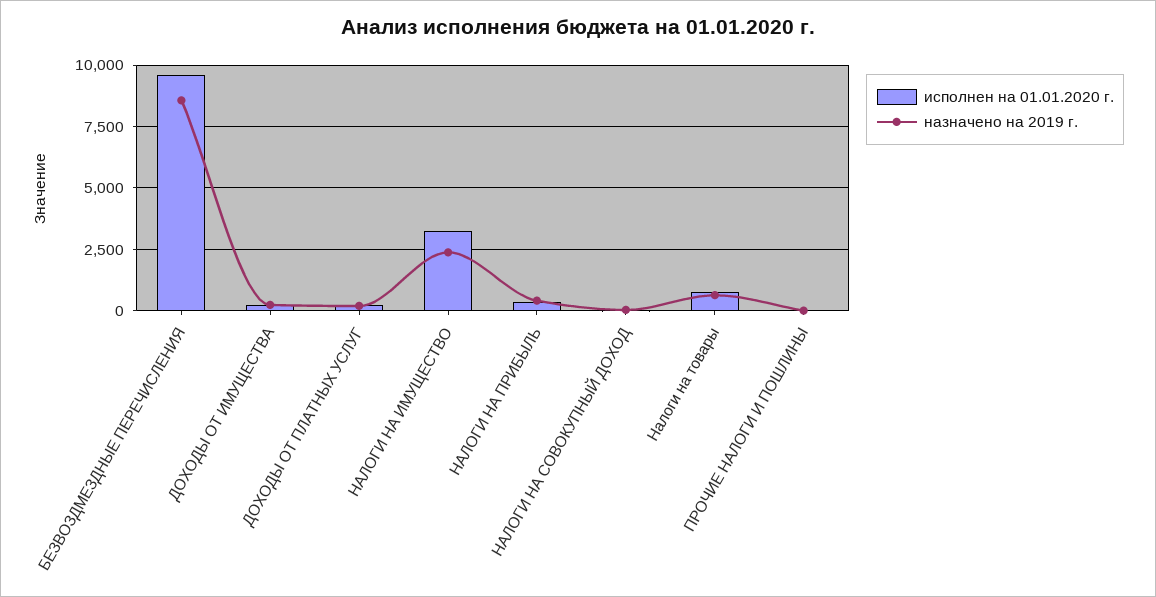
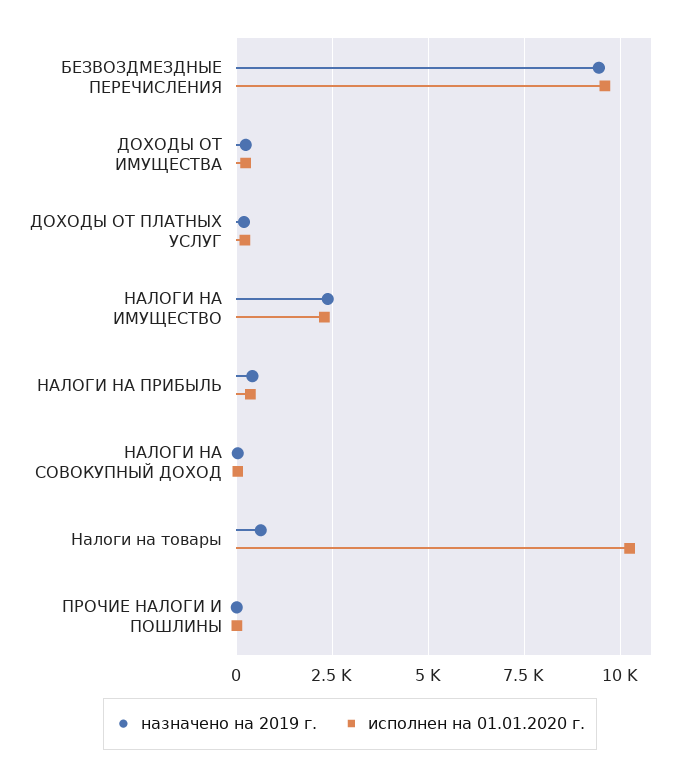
назначено на 2019 г., БЕЗВОЗДМЕЗДНЫЕ ПЕРЕЧИСЛЕНИЯ: 8500 -> 9500
исполнен на 01.01.2020 г., НАЛОГИ НА ИМУЩЕСТВО: 3250 -> 2250
исполнен на 01.01.2020 г., Налоги на товары: 750 -> 10250

